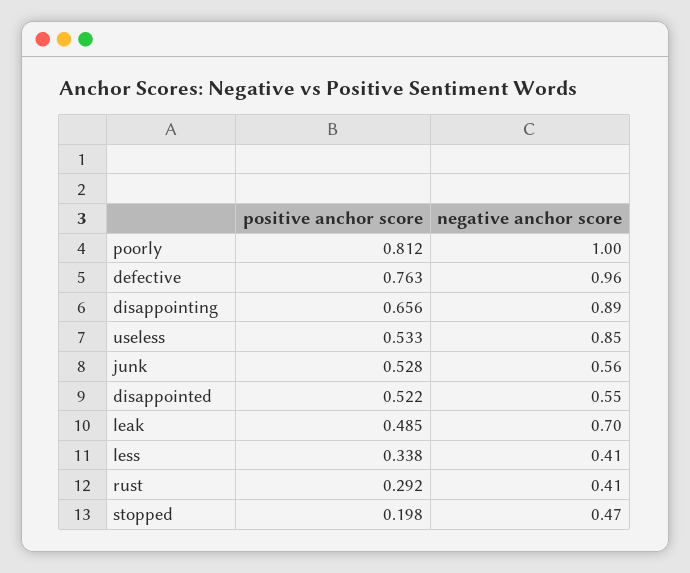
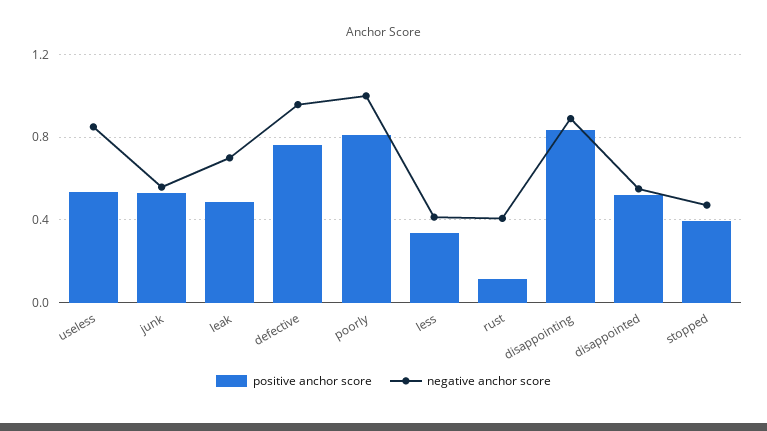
positive anchor score, disappointing: 0.656 -> 0.85
positive anchor score, rust: 0.292 -> 0.1
positive anchor score, stopped: 0.198 -> 0.4

